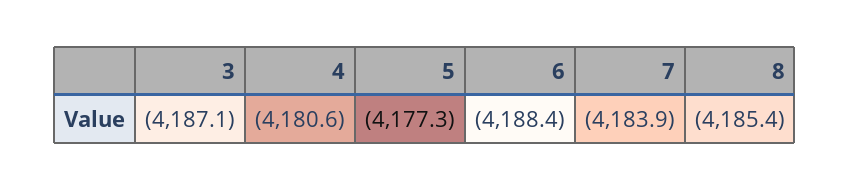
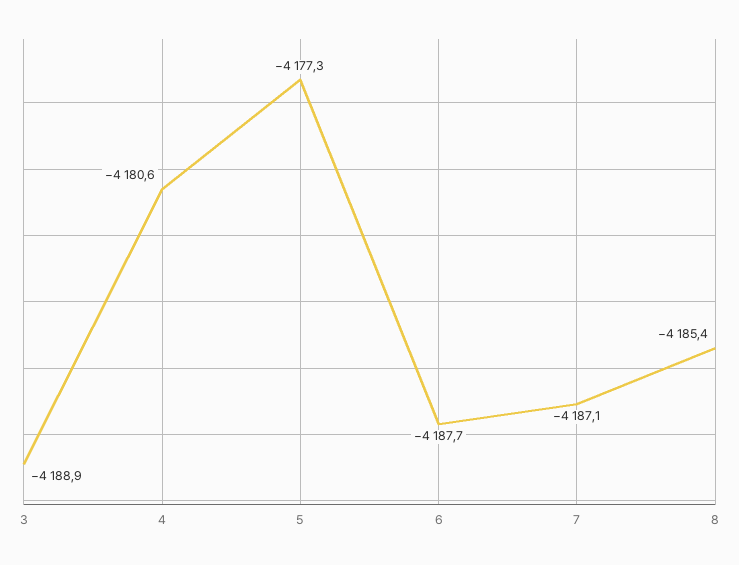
3: -4187.1 -> -4188.9
6: -4188.4 -> -4187.7
7: -4183.9 -> -4187.1

